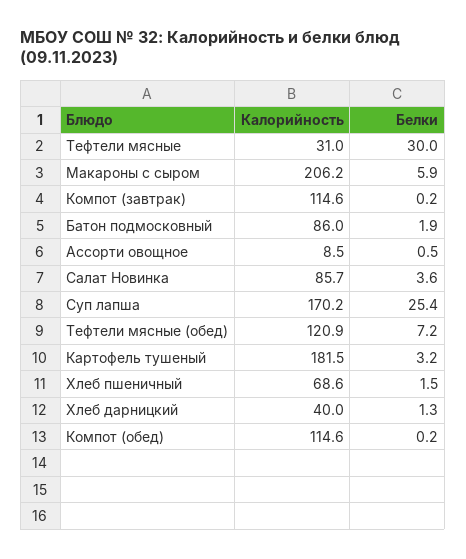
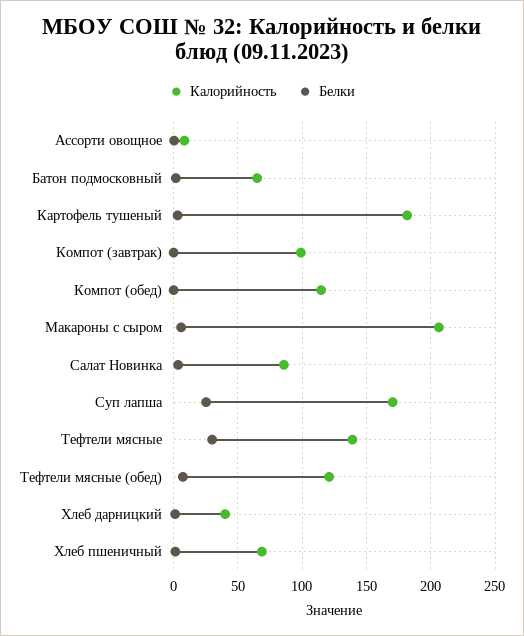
Калорийность, Тефтели мясные: 31 -> 140
Калорийность, Компот (завтрак): 114.6 -> 100
Калорийность, Батон подмосковный: 86 -> 65

